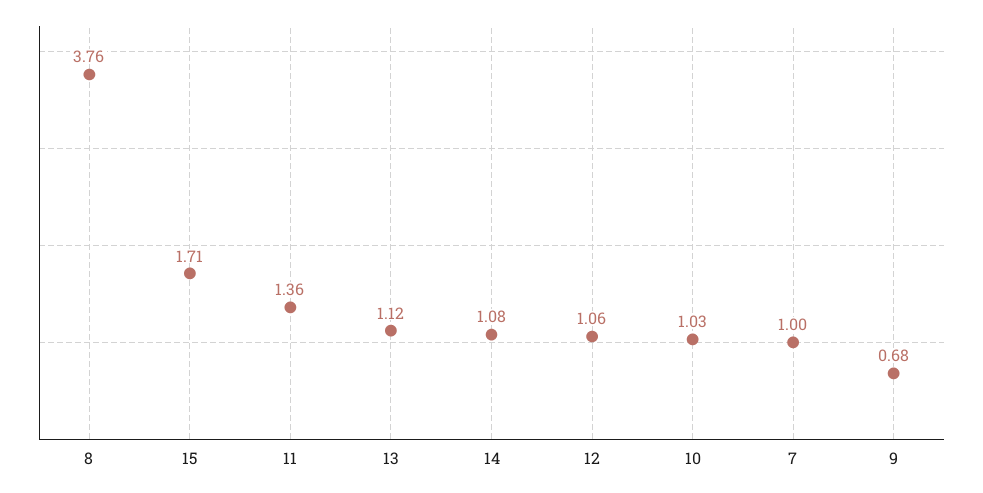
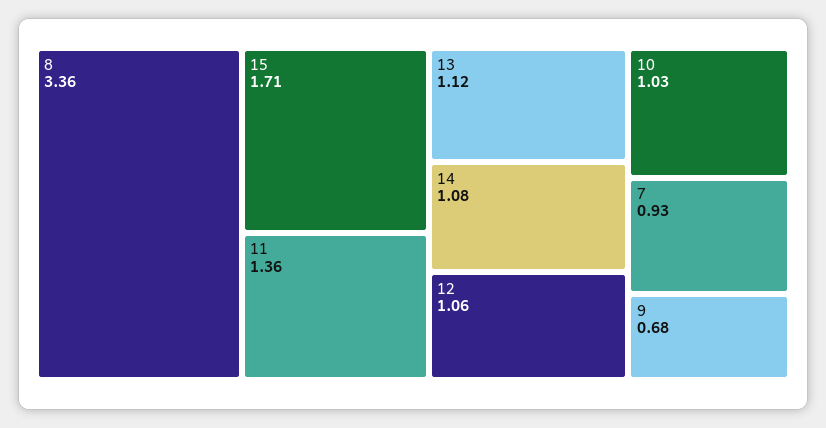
8: 3.76 -> 3.36
7: 1 -> 0.93

